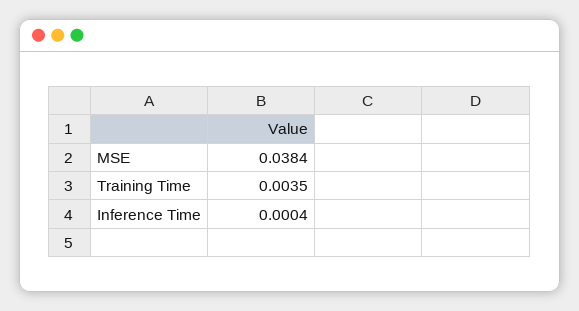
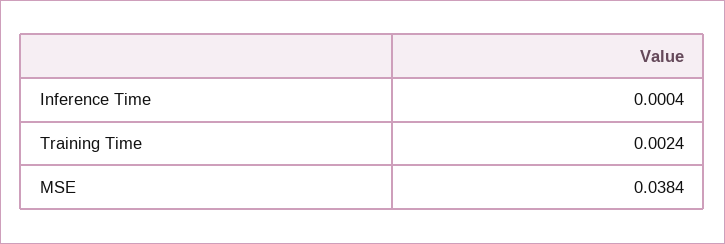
Training Time: 0.0035 -> 0.0024

